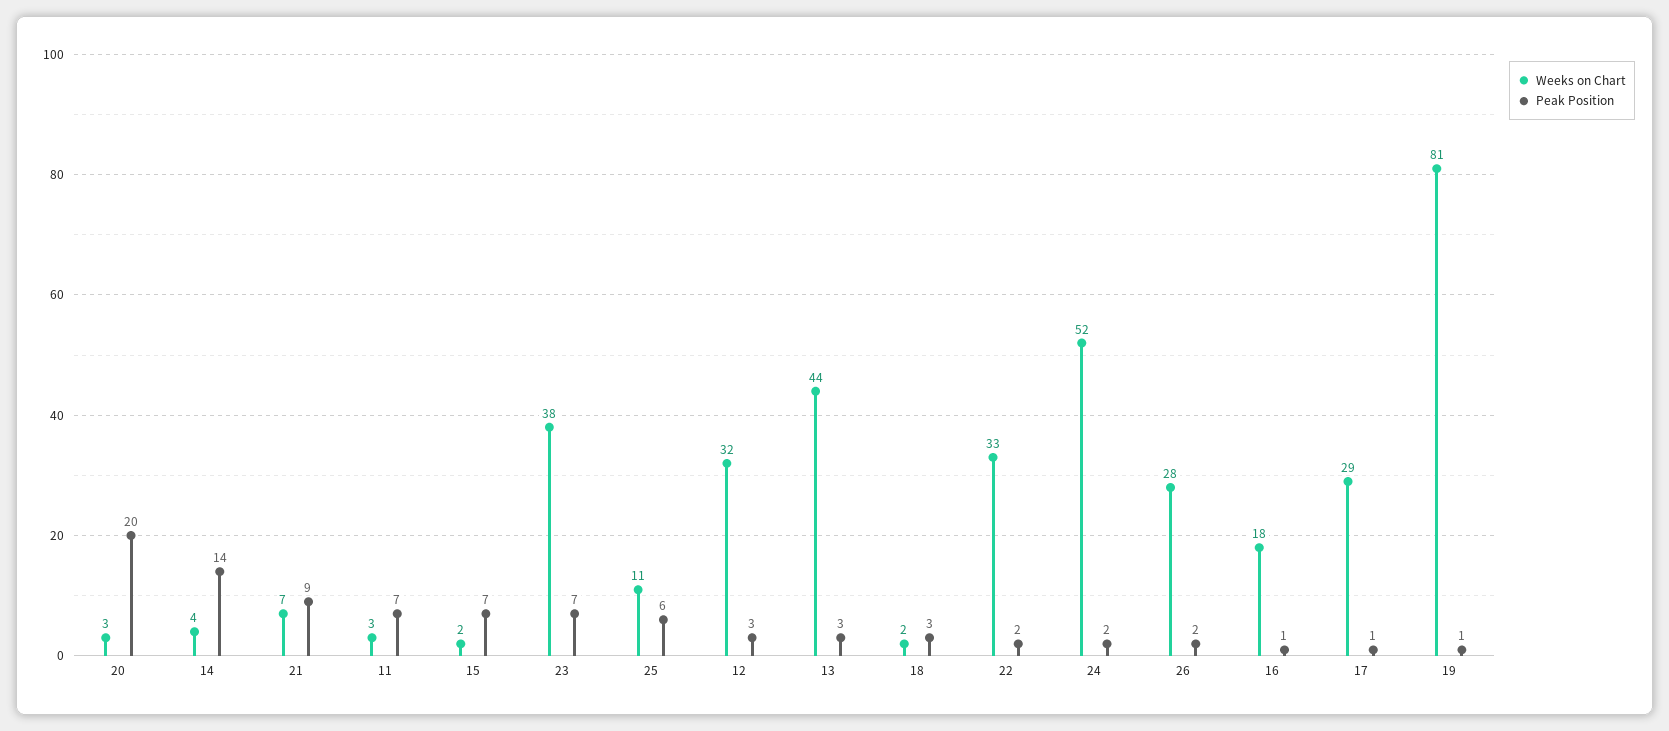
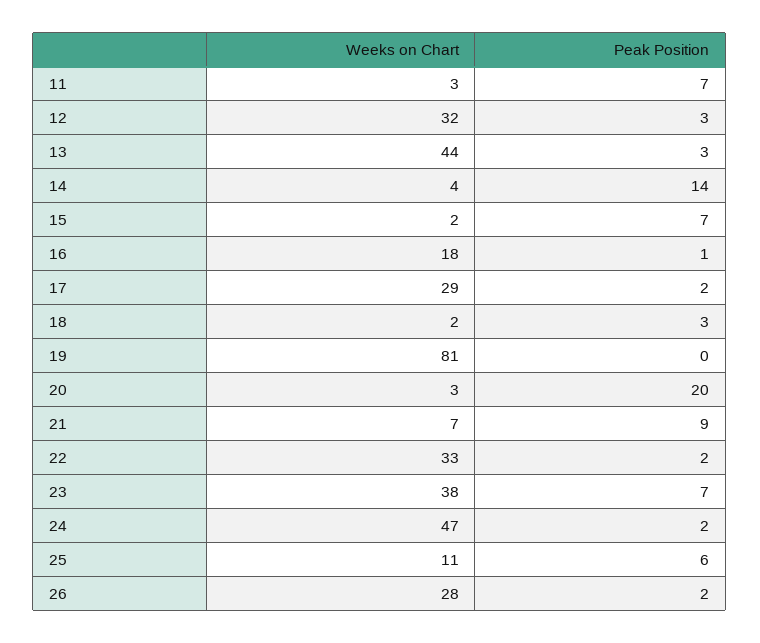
Weeks on Chart, 24: 52 -> 47
Peak Position, 17: 1 -> 2
Peak Position, 19: 1 -> 0

